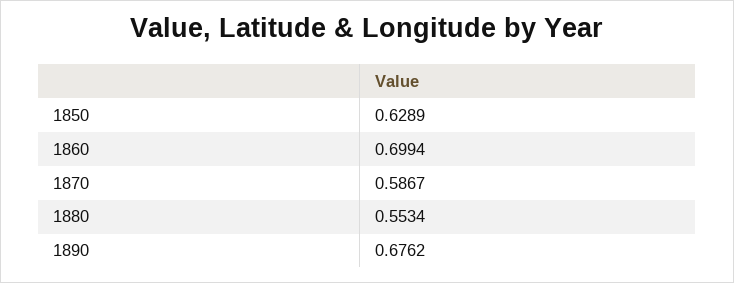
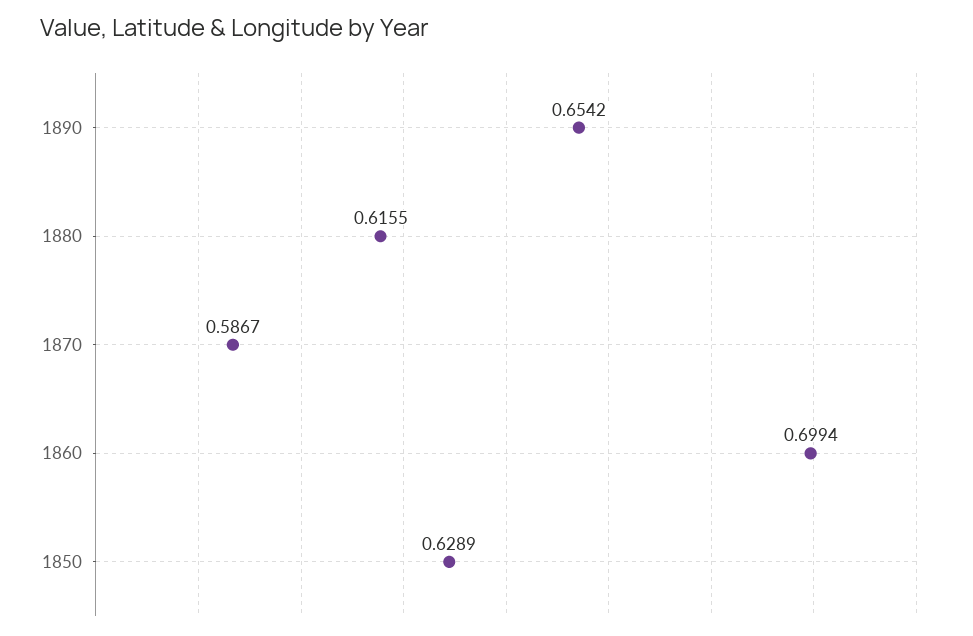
1880: 0.5534 -> 0.6155
1890: 0.6762 -> 0.6542

